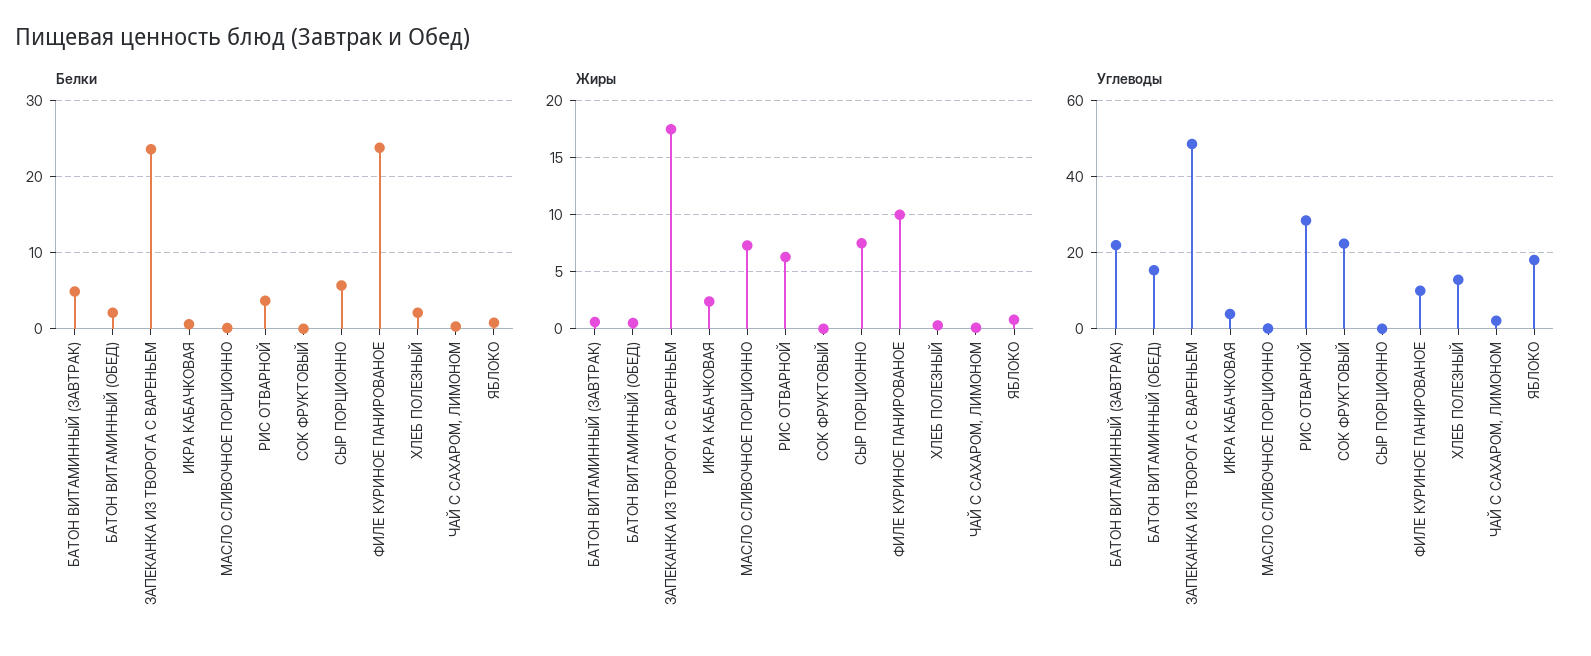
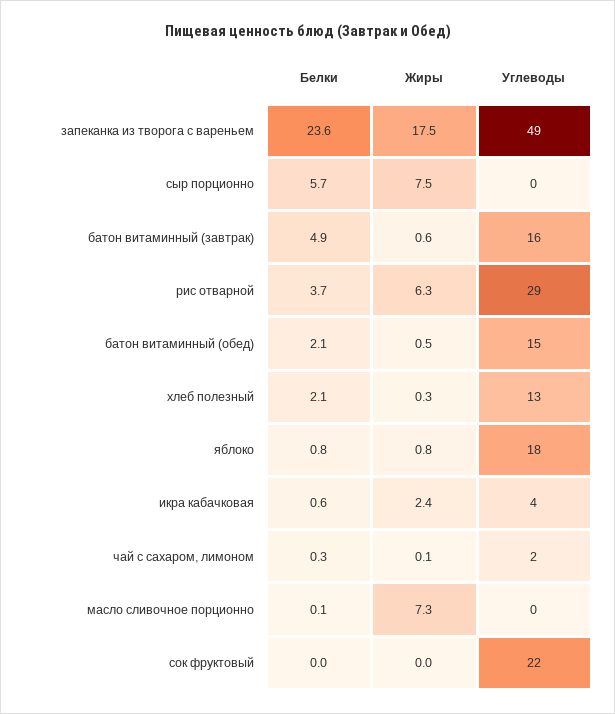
Белки, ФИЛЕ КУРИНОЕ ПАНИРОВАНОЕ: 24 -> none
Жиры, ФИЛЕ КУРИНОЕ ПАНИРОВАНОЕ: 10 -> none
Углеводы, БАТОН ВИТАМИННЫЙ (ЗАВТРАК): 22 -> 16
Углеводы, ФИЛЕ КУРИНОЕ ПАНИРОВАНОЕ: 10 -> none

